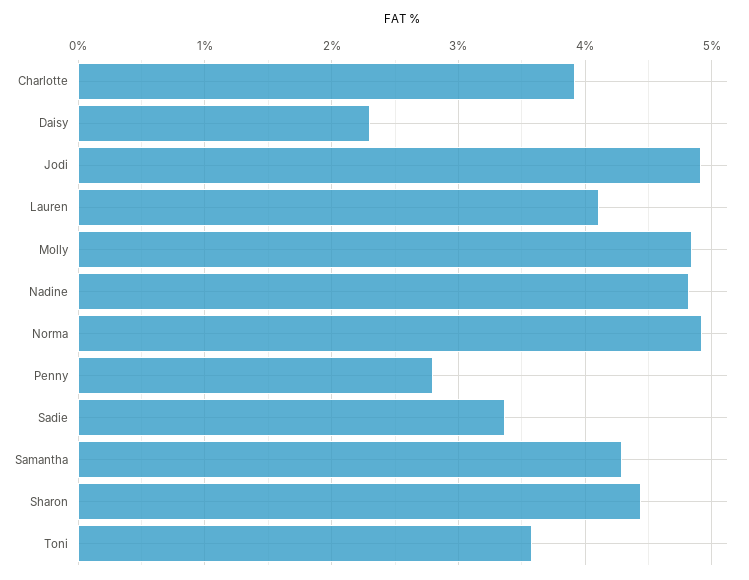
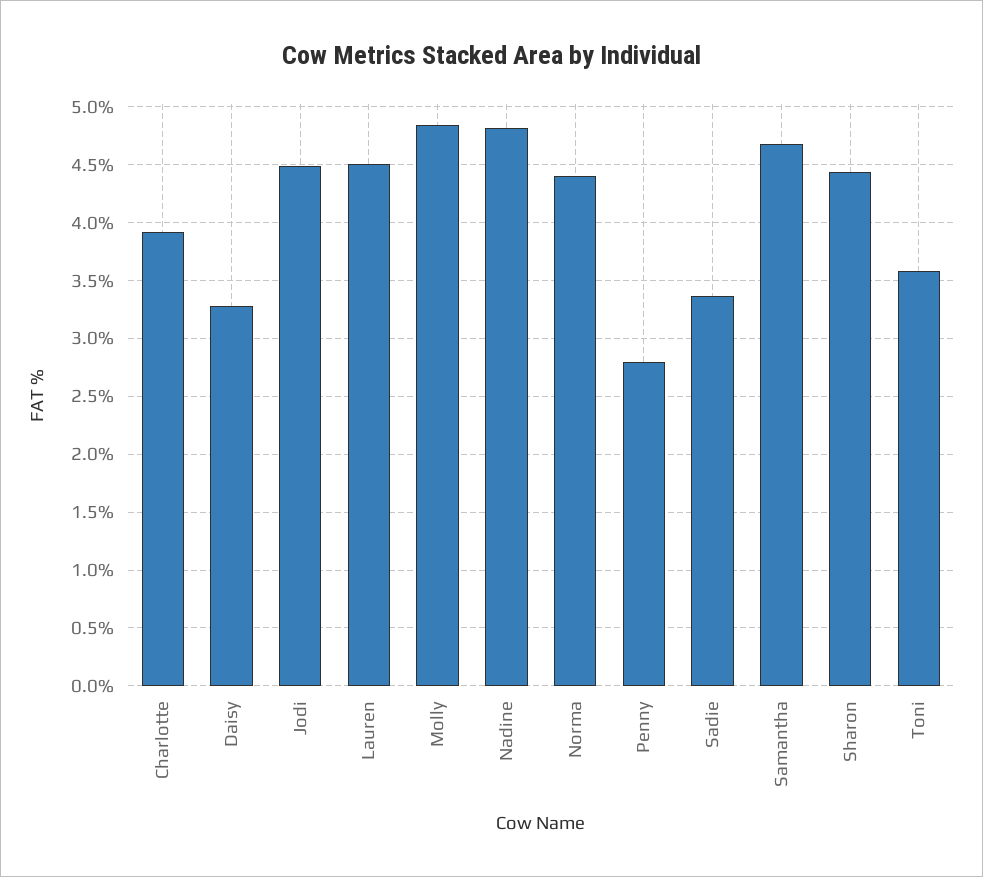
Daisy: 2.3 -> 3.3
Jodi: 4.9 -> 4.5
Lauren: 4.1 -> 4.5
Norma: 4.9 -> 4.4
Samantha: 4.3 -> 4.7

